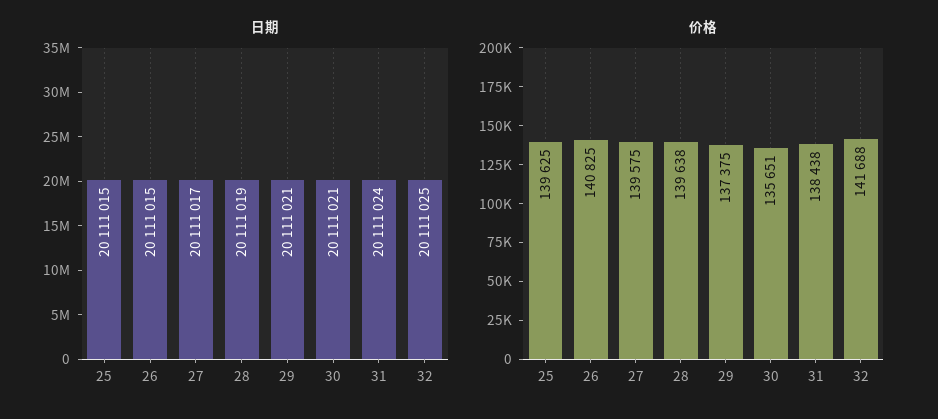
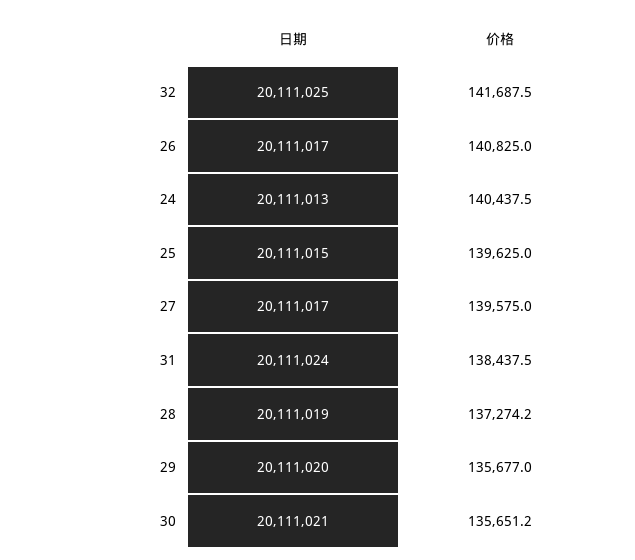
日期, 26: 20111015 -> 20111017
日期, 29: 20111021 -> 20111020
价格, 28: 139638 -> 137274.2
价格, 29: 137375 -> 135677
日期, 24: none -> 20111013
价格, 24: none -> 140437.5

